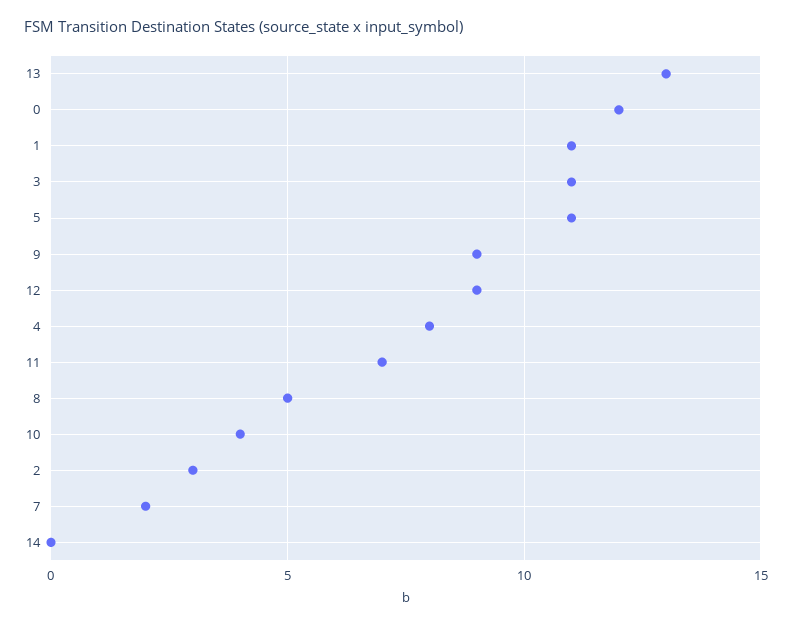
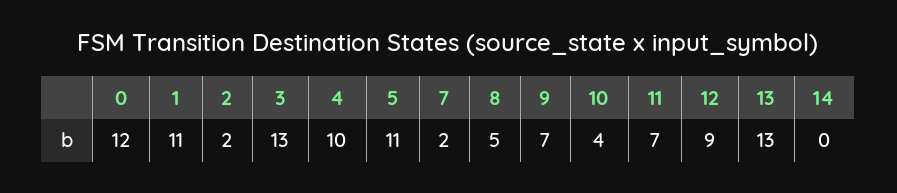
3: 11 -> 13
9: 9 -> 7
4: 8 -> 10
2: 3 -> 2

